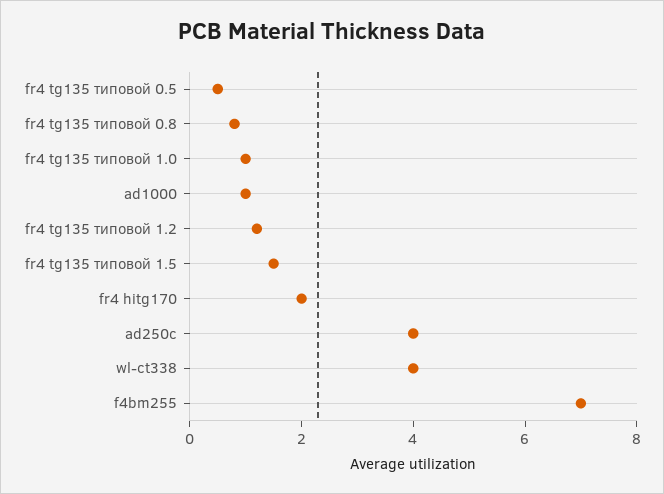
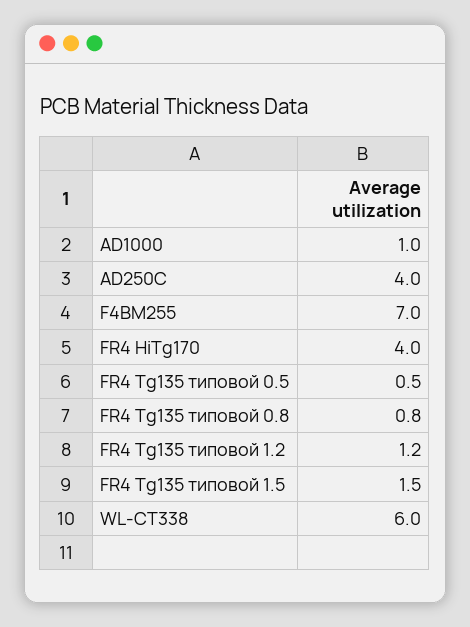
fr4 tg135 типовой 1.0: 1 -> none
fr4 hitg170: 2 -> 4
wl-ct338: 4 -> 6

